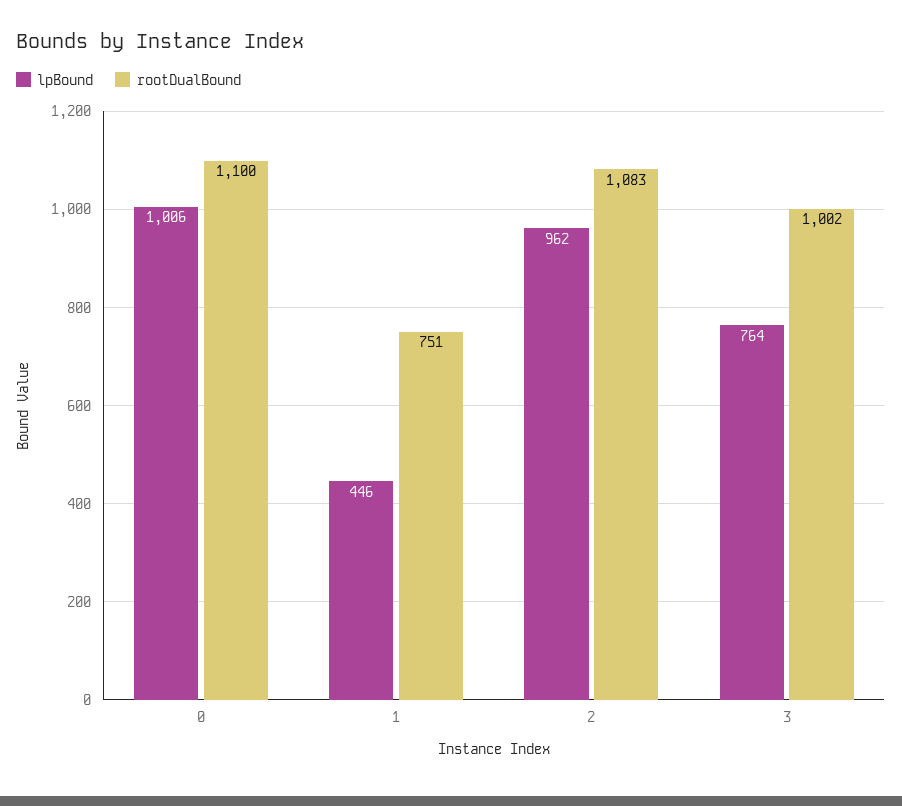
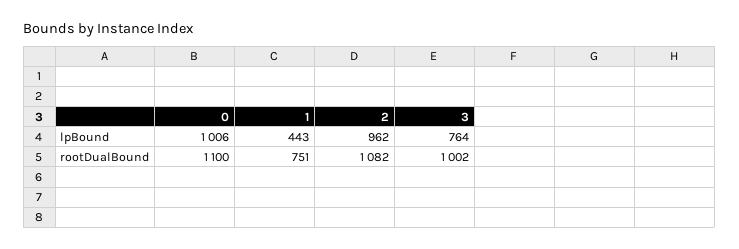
lpBound, 1: 446 -> 443
rootDualBound, 2: 1083 -> 1082

